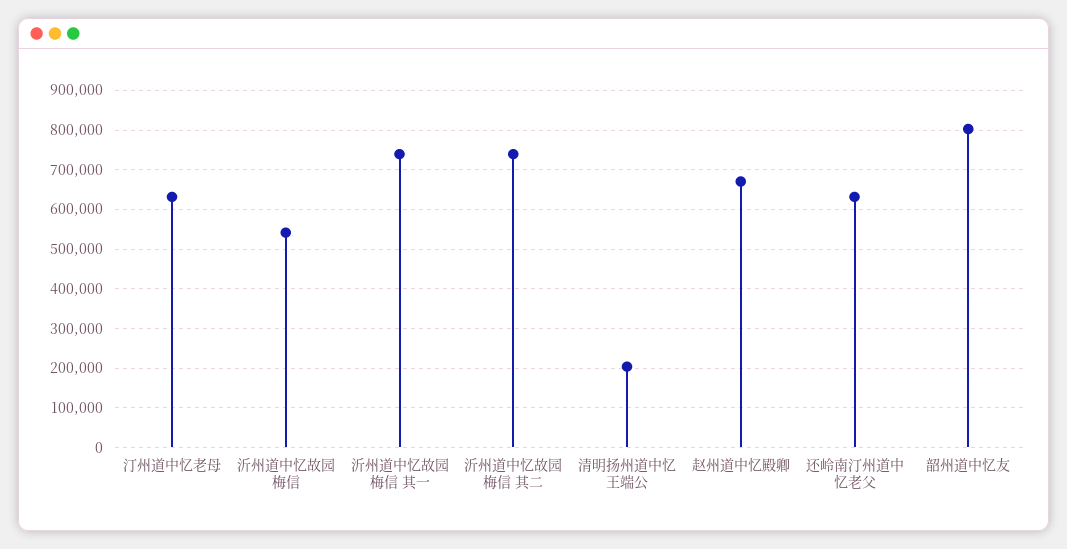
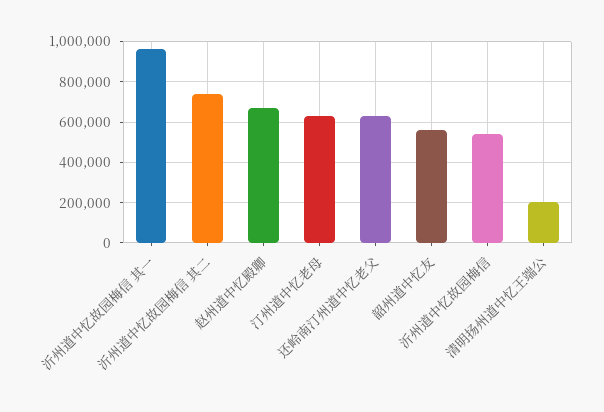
沂州道中忆故园梅信 其一: 740000 -> 950000
韶州道中忆友: 800000 -> 550000

